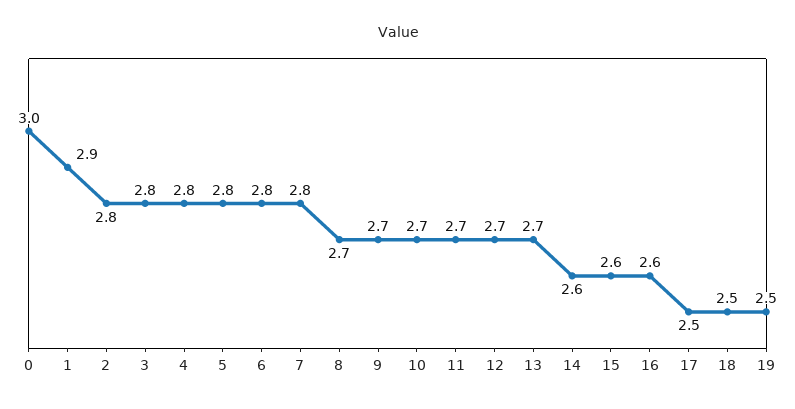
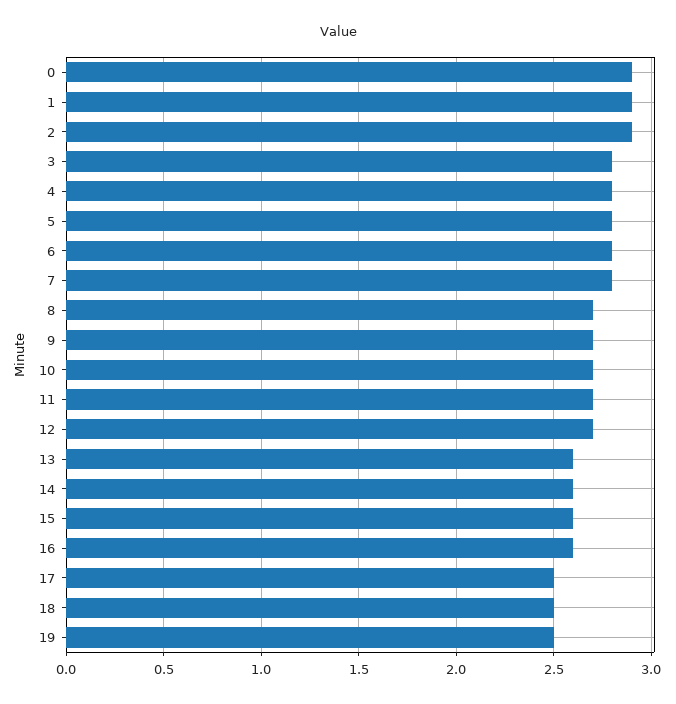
0: 3 -> 2.9
2: 2.8 -> 2.9
13: 2.7 -> 2.6

